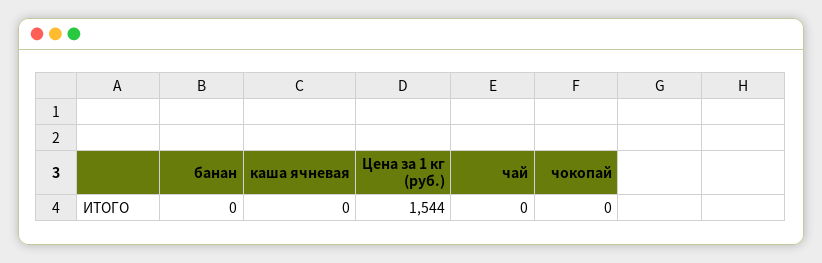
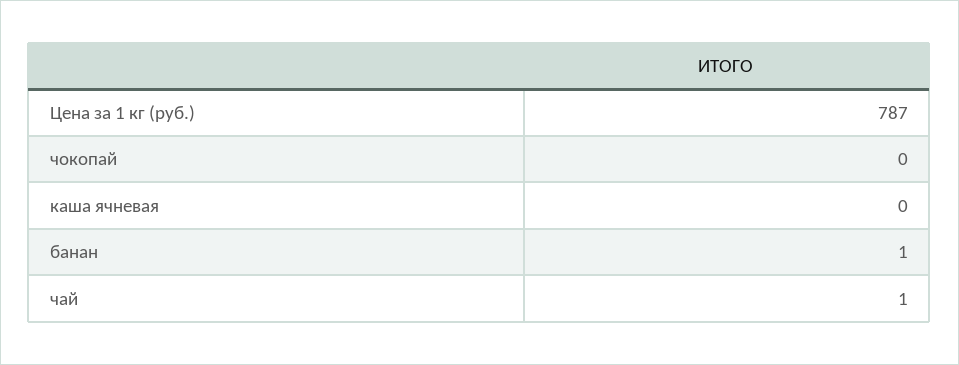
банан: 0 -> 1
Цена за 1 кг (руб.): 1544 -> 787
чай: 0 -> 1

